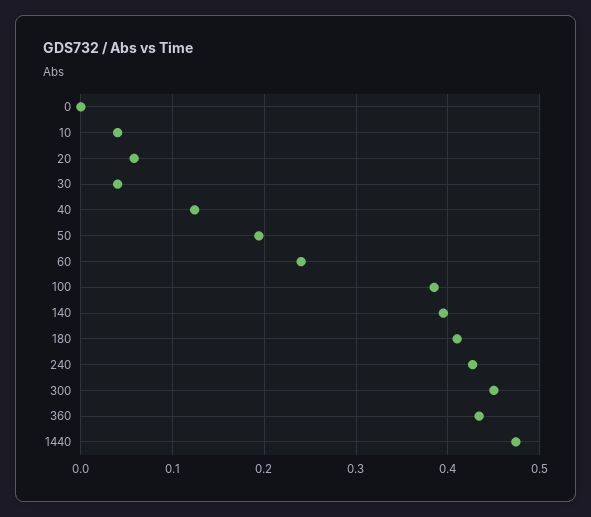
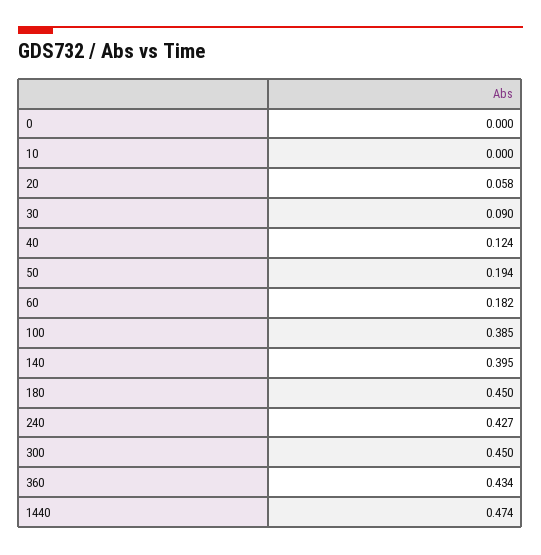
10: 0.04 -> 0
30: 0.04 -> 0.09
60: 0.24 -> 0.182
180: 0.41 -> 0.45

